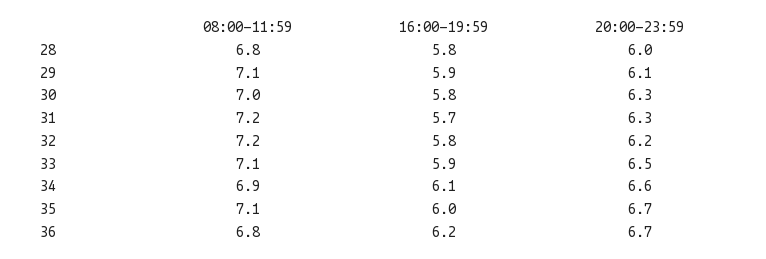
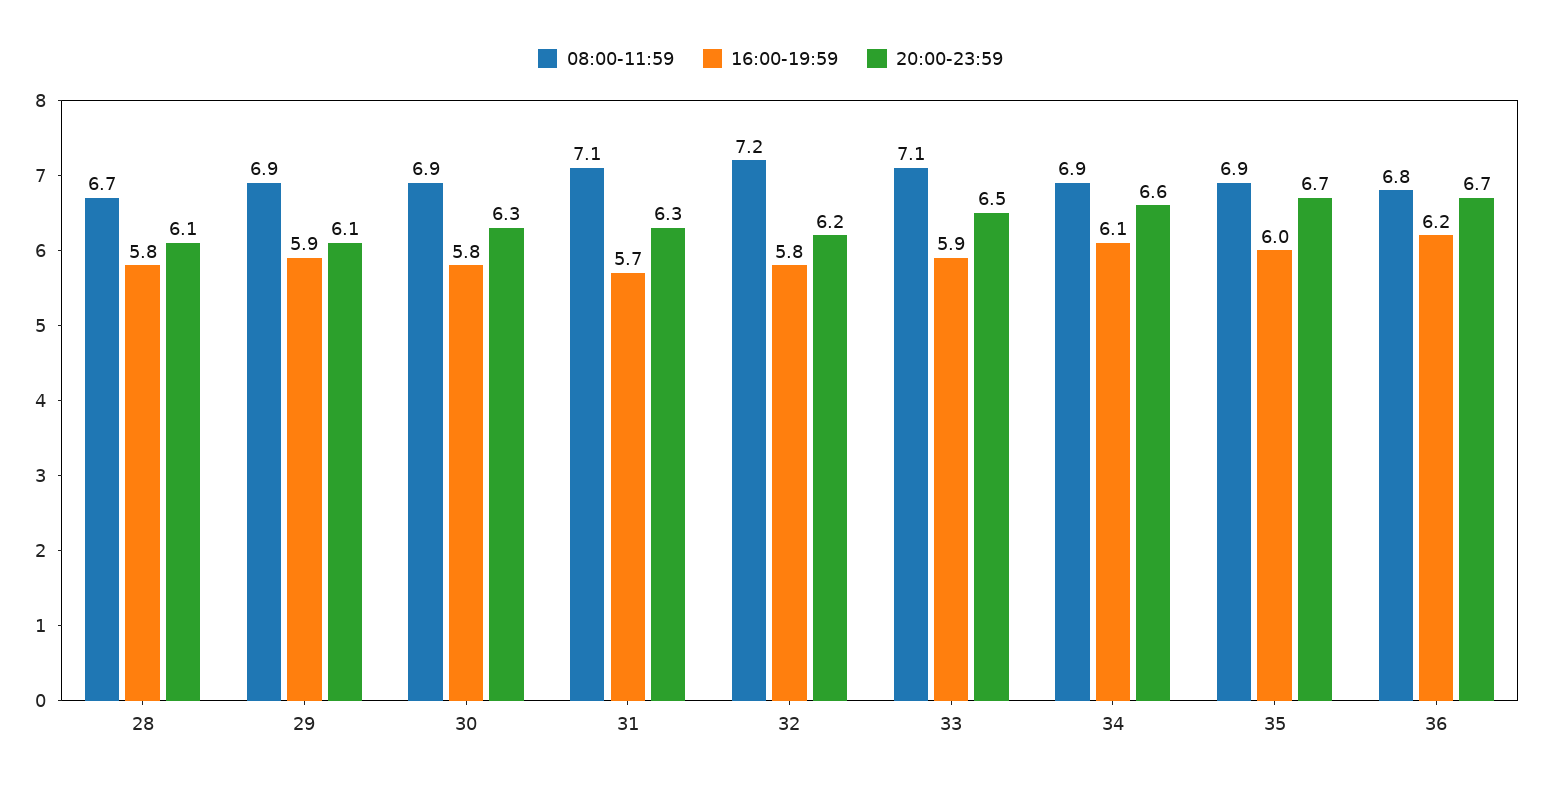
08:00-11:59, 28: 6.8 -> 6.7
20:00-23:59, 28: 6 -> 6.1
08:00-11:59, 29: 7.1 -> 6.9
08:00-11:59, 30: 7 -> 6.9
08:00-11:59, 31: 7.2 -> 7.1
08:00-11:59, 35: 7.1 -> 6.9

